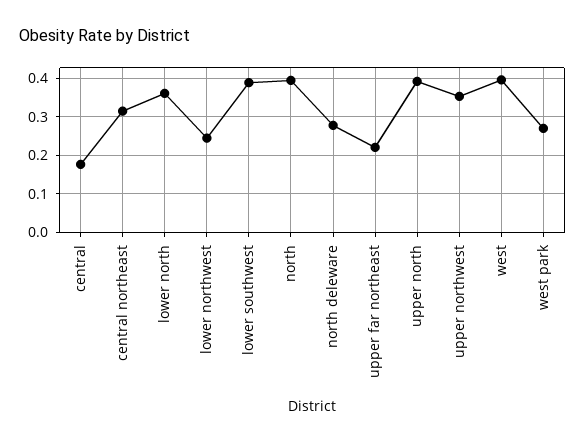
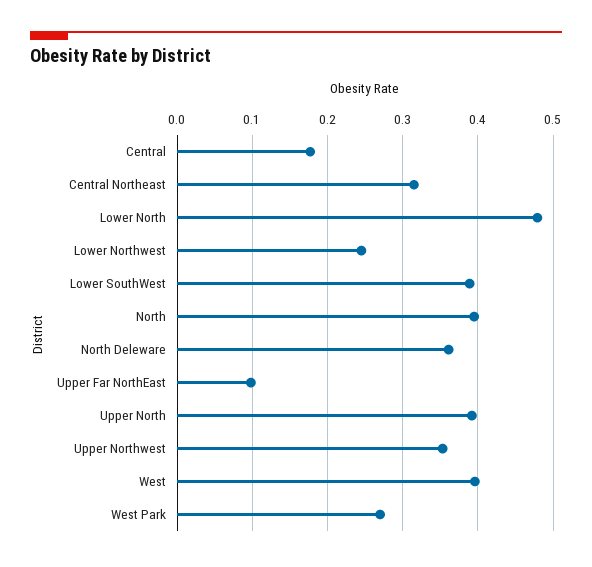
lower north: 0.36 -> 0.48
north deleware: 0.28 -> 0.36
upper far northeast: 0.22 -> 0.1

